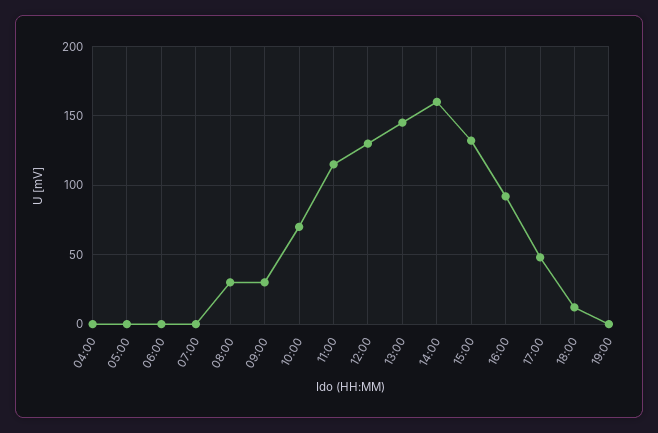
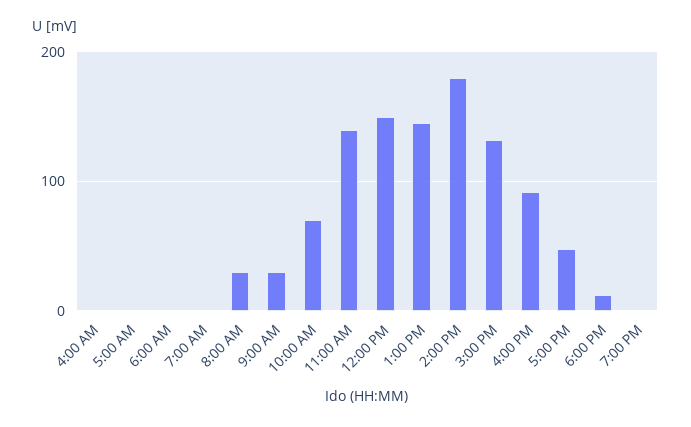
11:00: 115 -> 140
12:00: 130 -> 150
14:00: 160 -> 180

